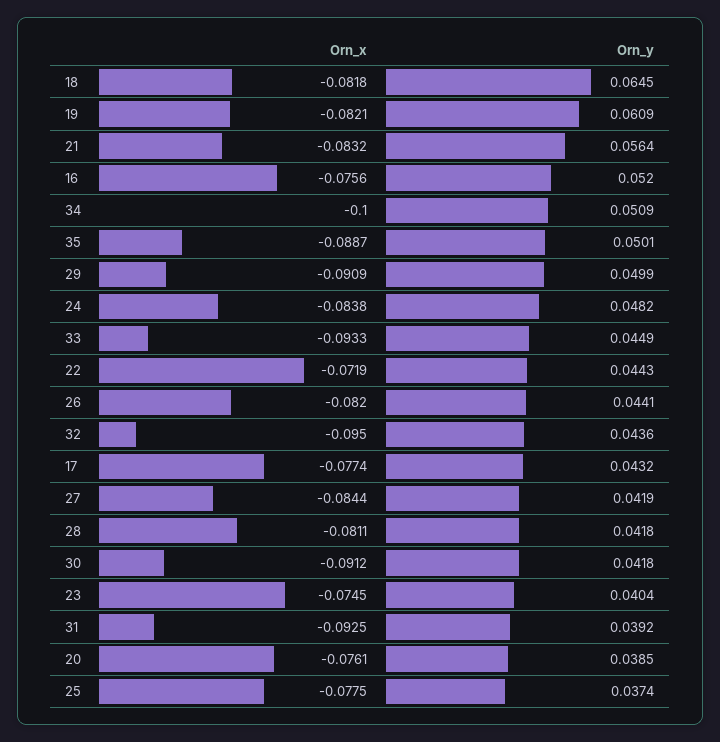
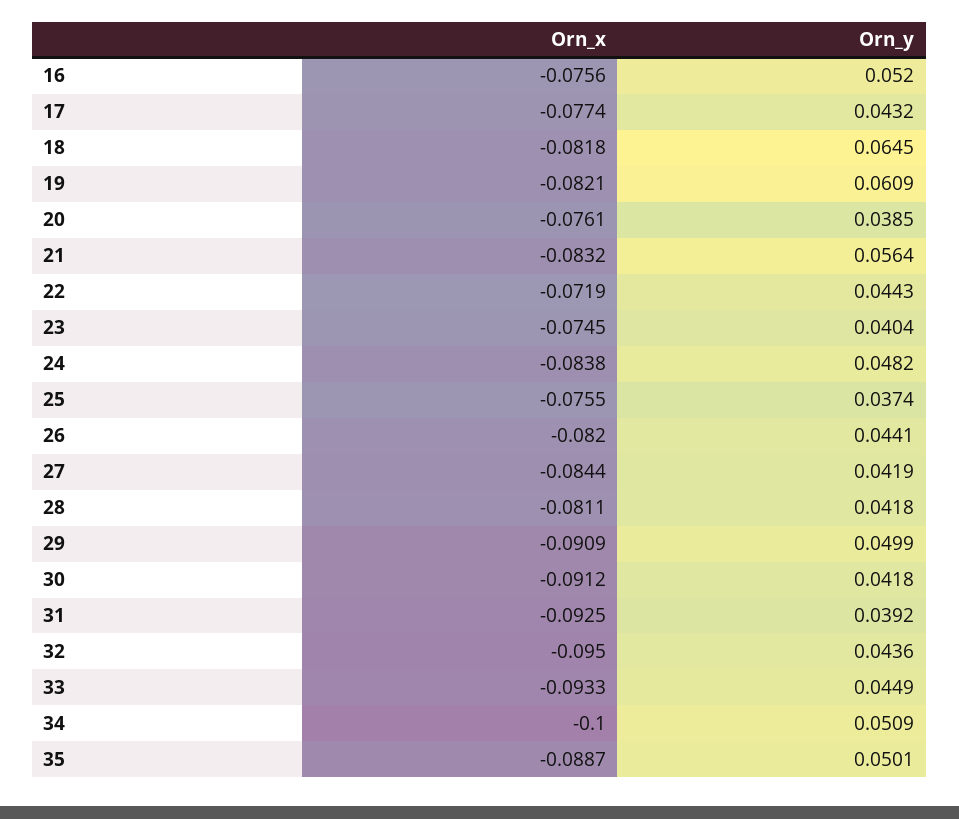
Orn_x, 25: -0.0775 -> -0.0755

